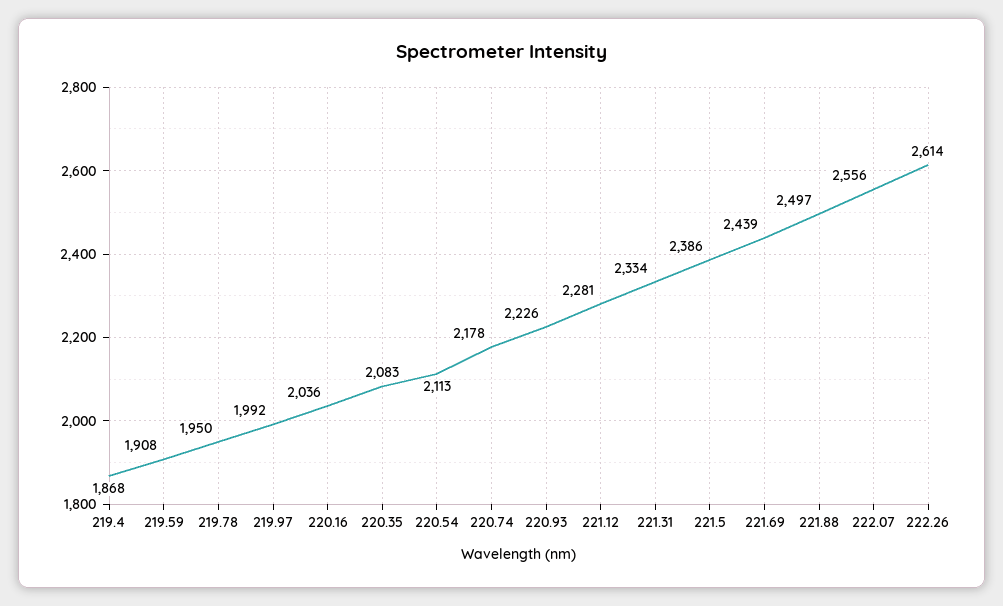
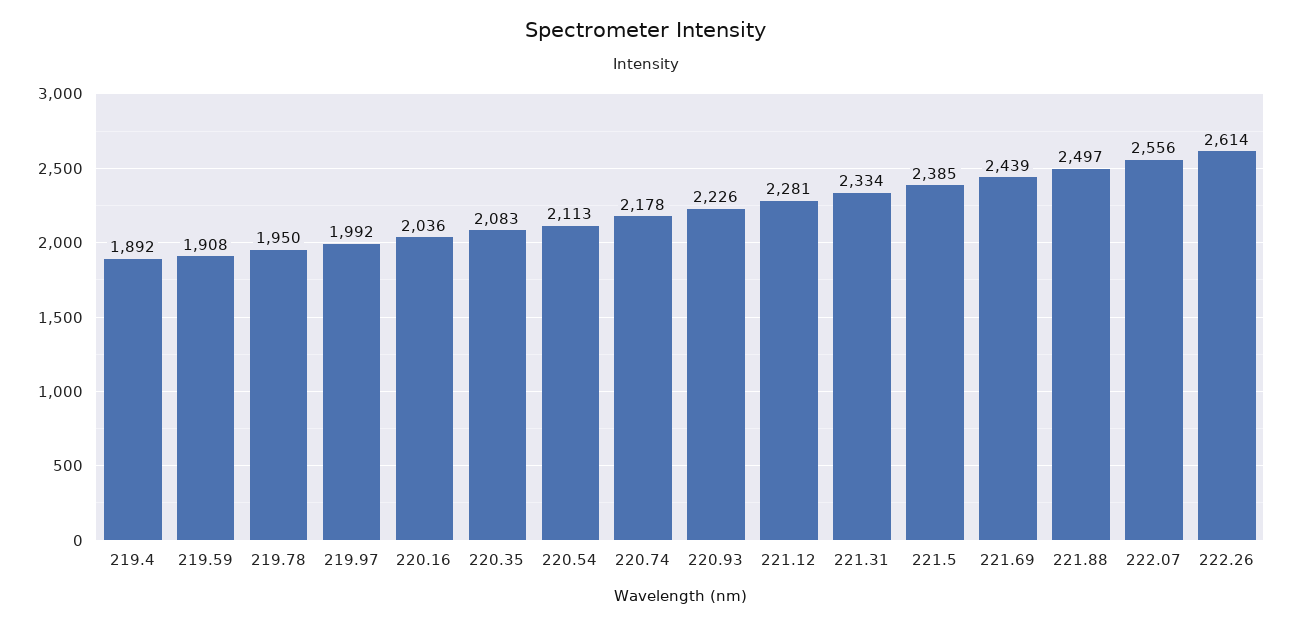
219.4: 1868 -> 1892
221.5: 2386 -> 2385

